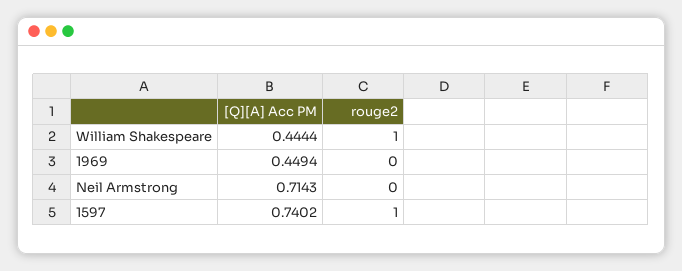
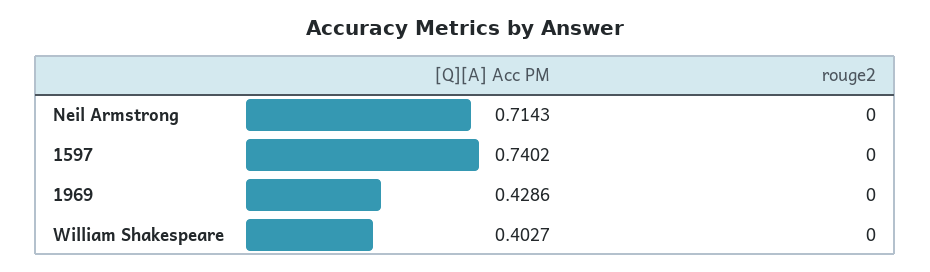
[Q][A] Acc PM, William Shakespeare: 0.4444 -> 0.4027
rouge2, William Shakespeare: 1 -> 0
[Q][A] Acc PM, 1969: 0.4494 -> 0.4286
rouge2, 1597: 1 -> 0

